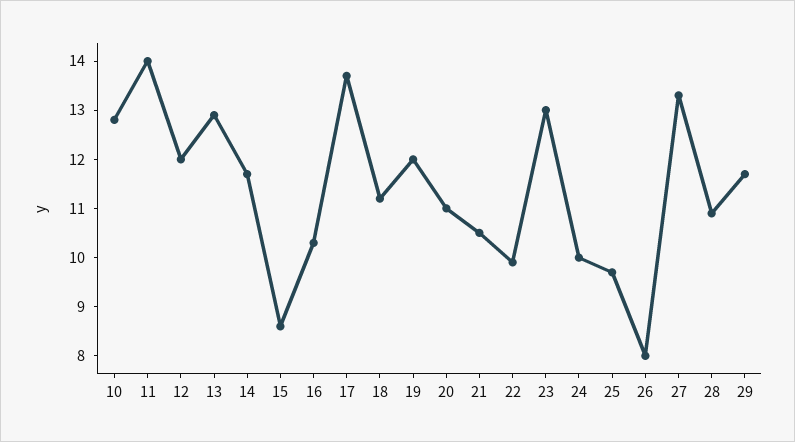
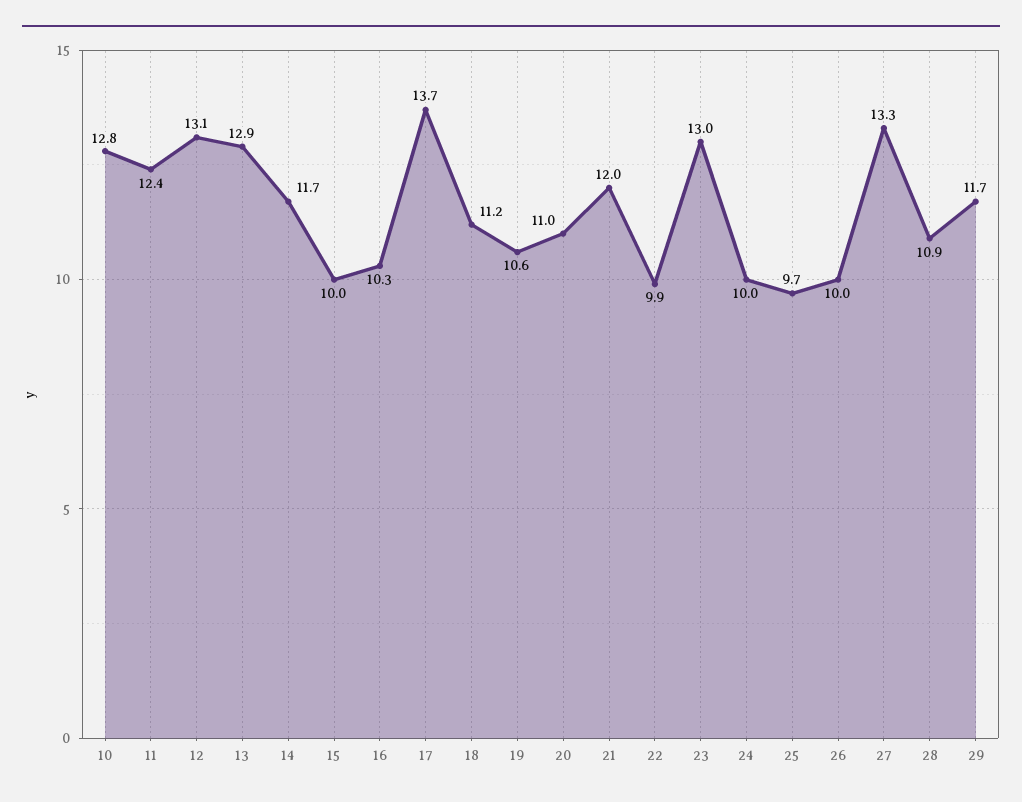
11: 14 -> 12.4
12: 12 -> 13.1
15: 8.5 -> 10
19: 12 -> 10.6
21: 10.5 -> 12
26: 8 -> 10

